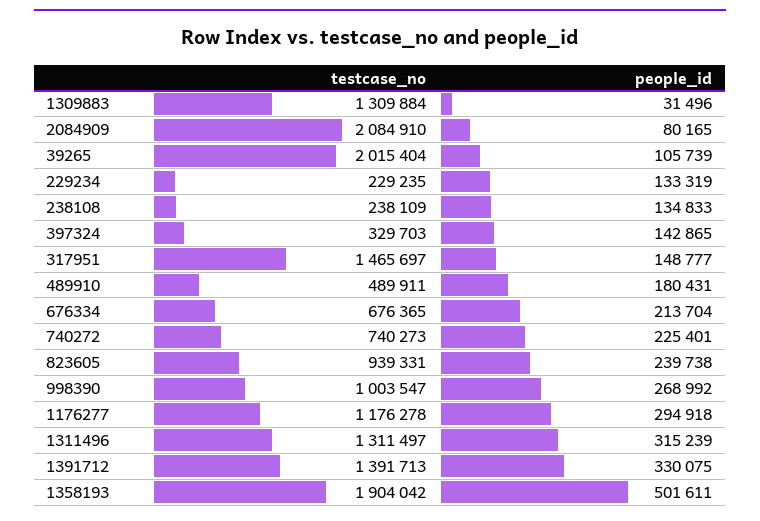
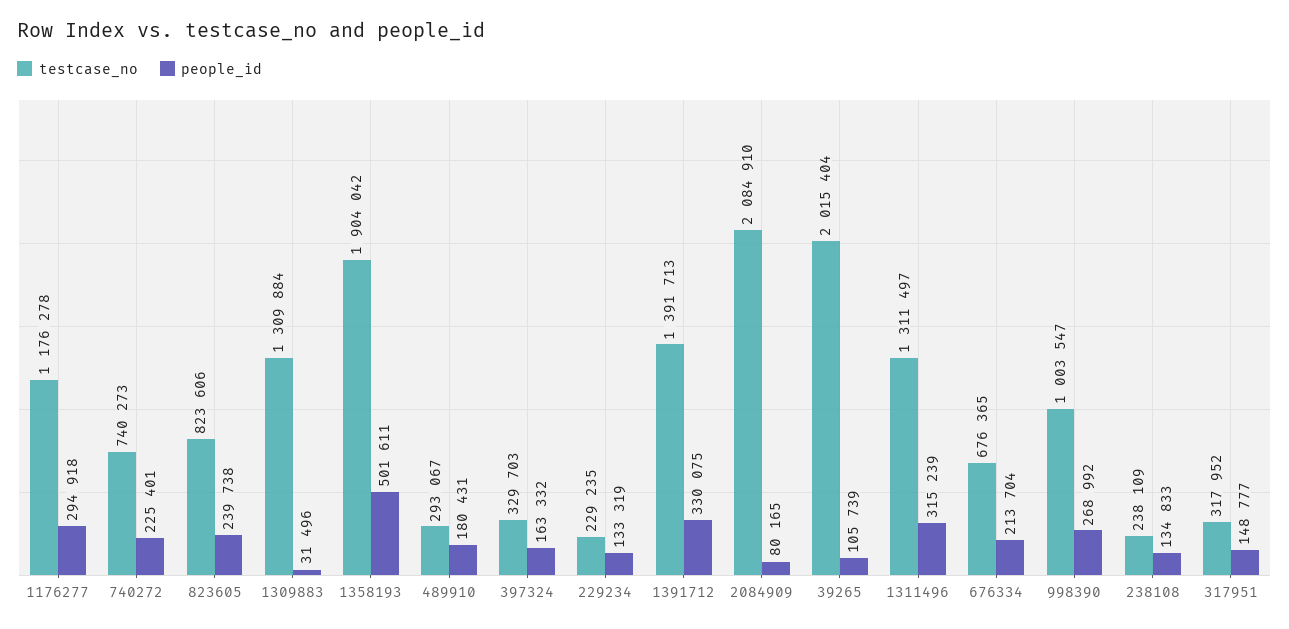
people_id, 397324: 142865 -> 163332
testcase_no, 317951: 1465697 -> 317952
testcase_no, 489910: 489911 -> 293067
testcase_no, 823605: 939331 -> 823606

